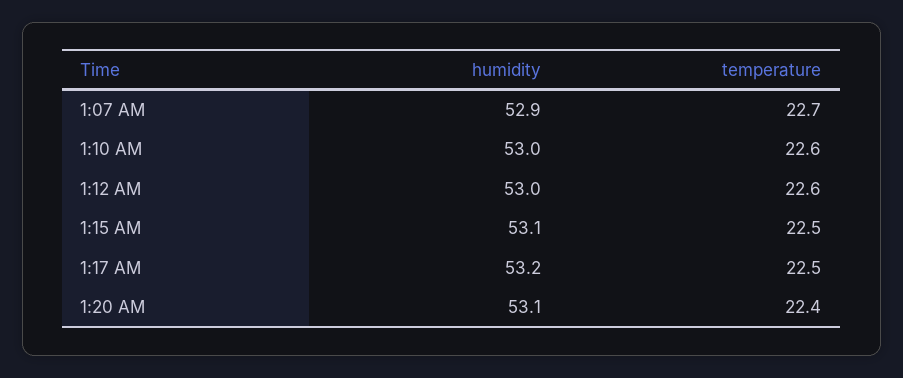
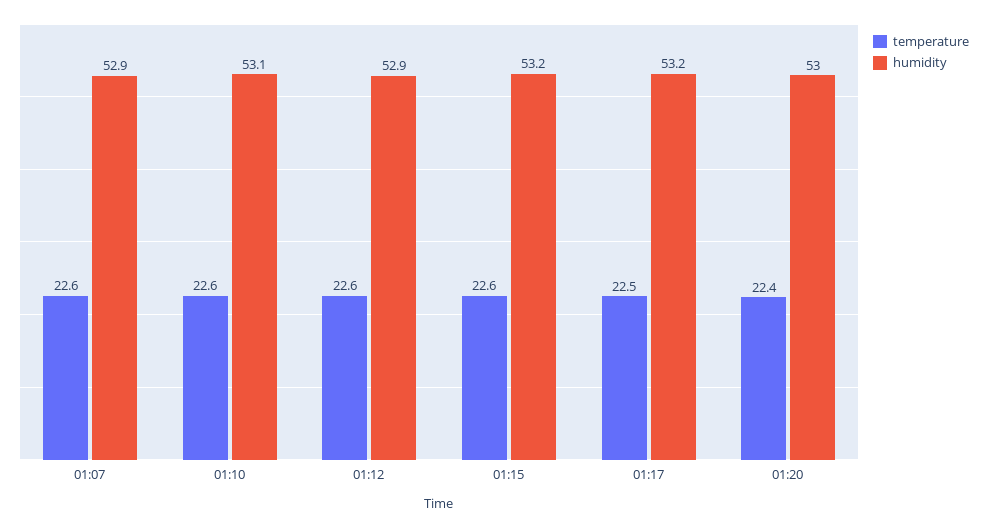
temperature, 1:07 AM: 22.7 -> 22.6
humidity, 1:10 AM: 53 -> 53.1
humidity, 1:12 AM: 53 -> 52.9
humidity, 1:15 AM: 53.1 -> 53.2
temperature, 1:15 AM: 22.5 -> 22.6
humidity, 1:20 AM: 53.1 -> 53

